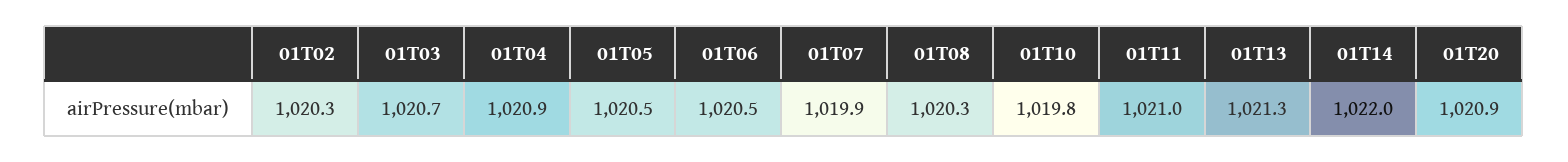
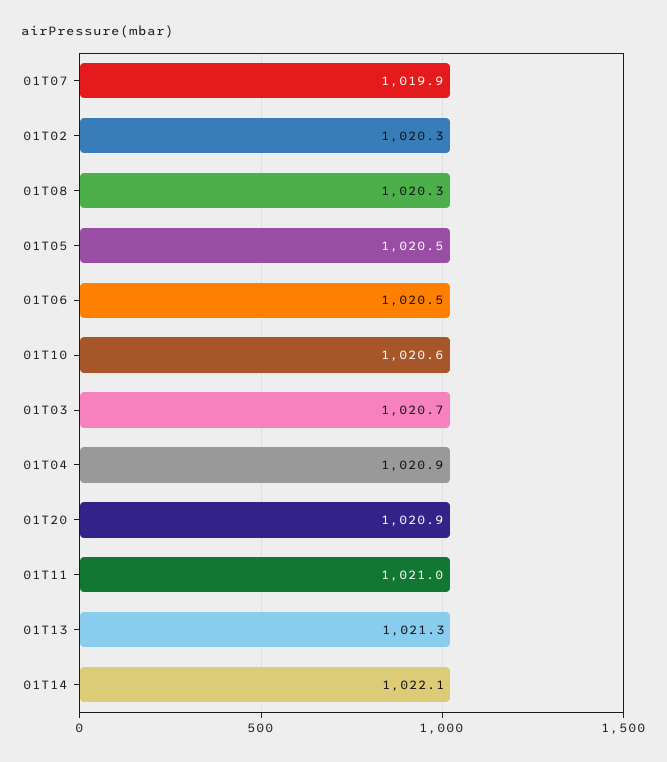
01T10: 1019.8 -> 1020.6
01T14: 1022 -> 1022.1

